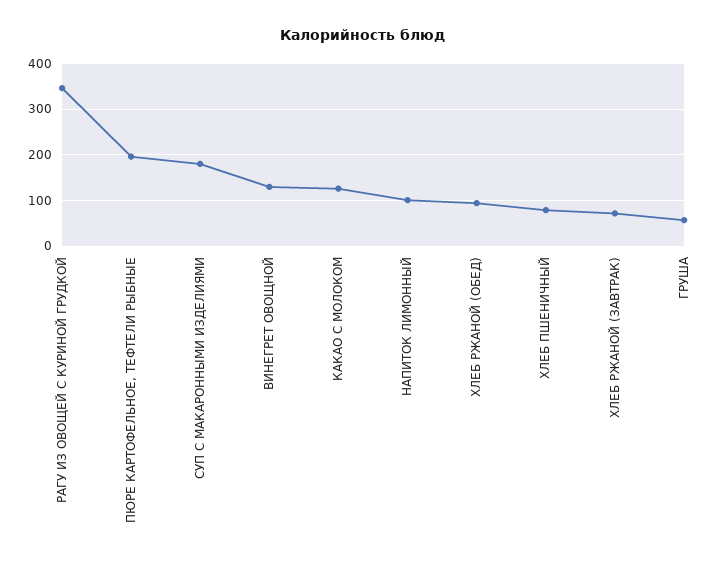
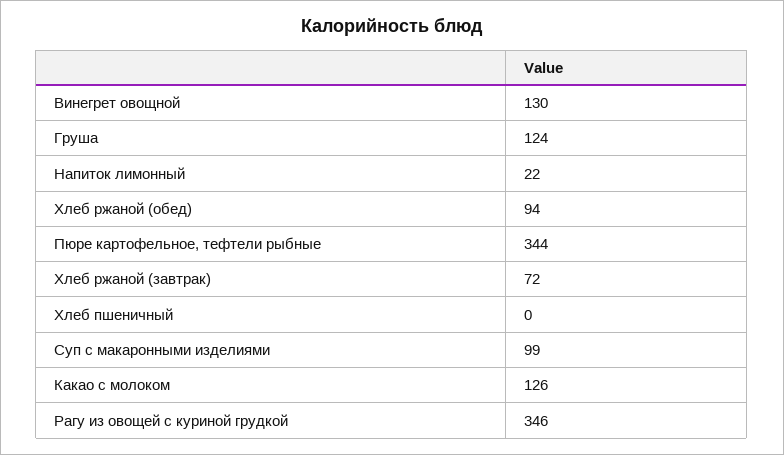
ПЮРЕ КАРТОФЕЛЬНОЕ, ТЕФТЕЛИ РЫБНЫЕ: 200 -> 344
СУП С МАКАРОННЫМИ ИЗДЕЛИЯМИ: 180 -> 99
НАПИТОК ЛИМОННЫЙ: 100 -> 22
ХЛЕБ ПШЕНИЧНЫЙ: 80 -> 0
ГРУША: 60 -> 124

